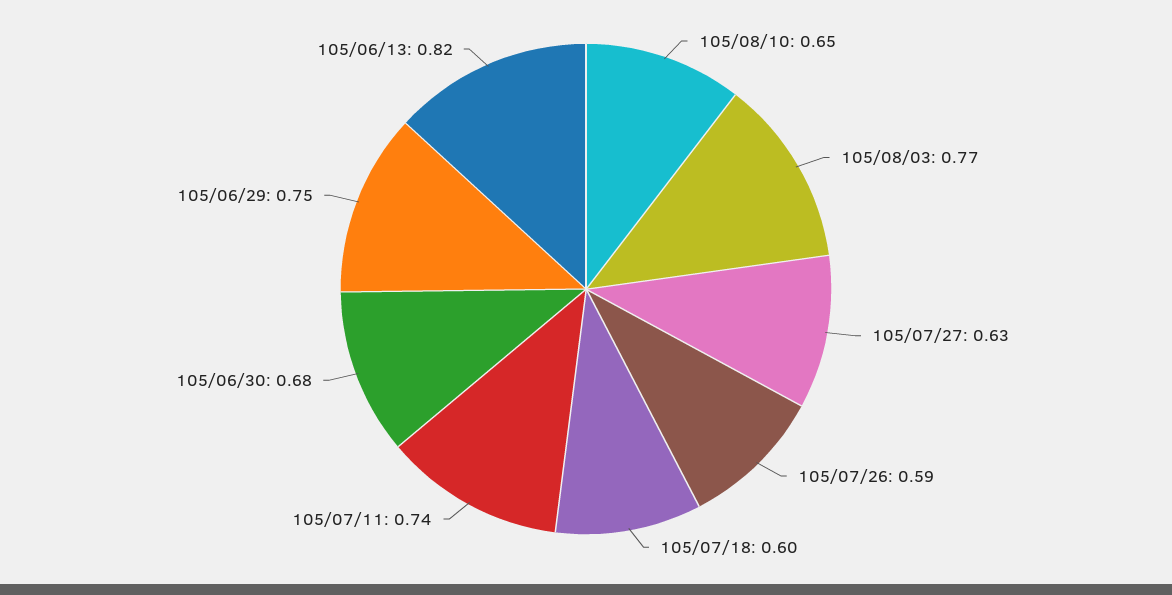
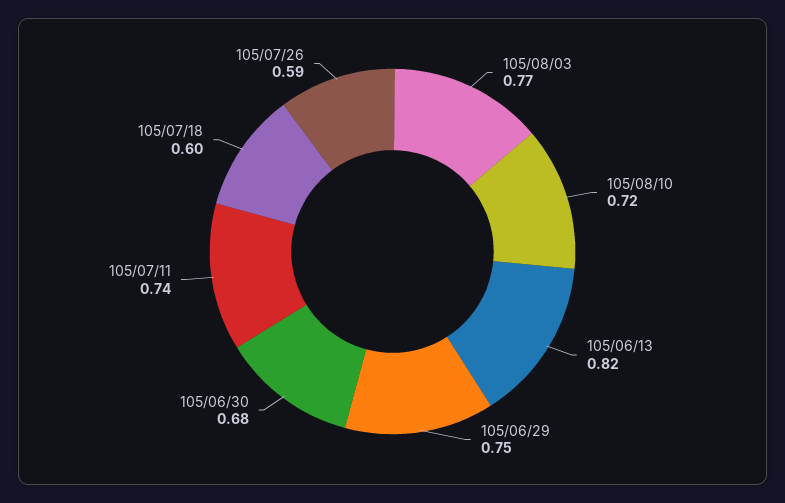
105/08/10: 0.65 -> 0.72
105/07/27: 0.63 -> none

